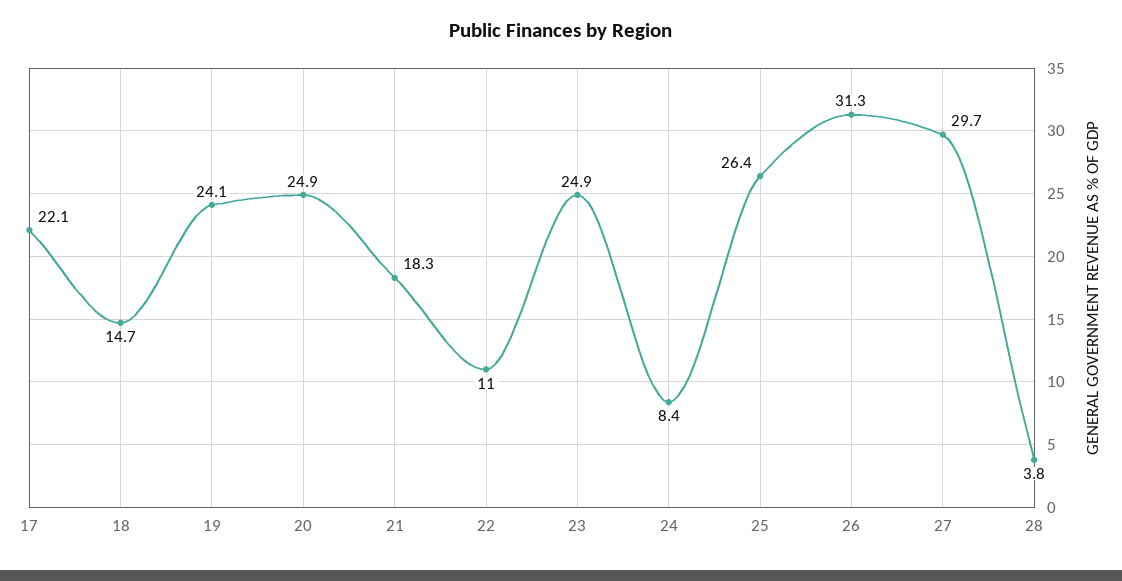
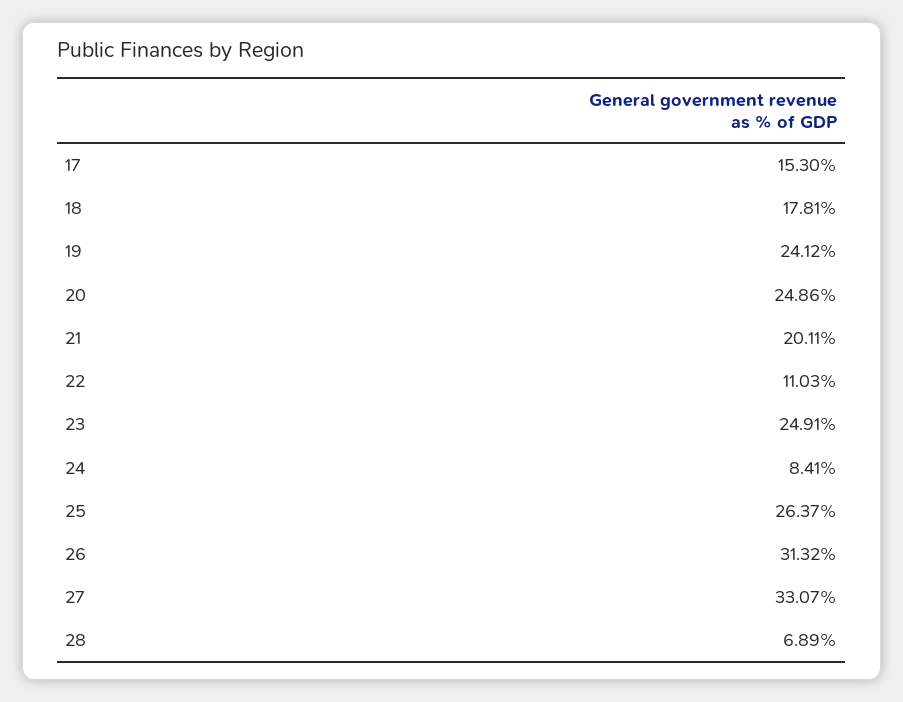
17: 22.1 -> 15.3
18: 14.7 -> 17.81
21: 18.3 -> 20.11
27: 29.7 -> 33.07
28: 3.8 -> 6.89

